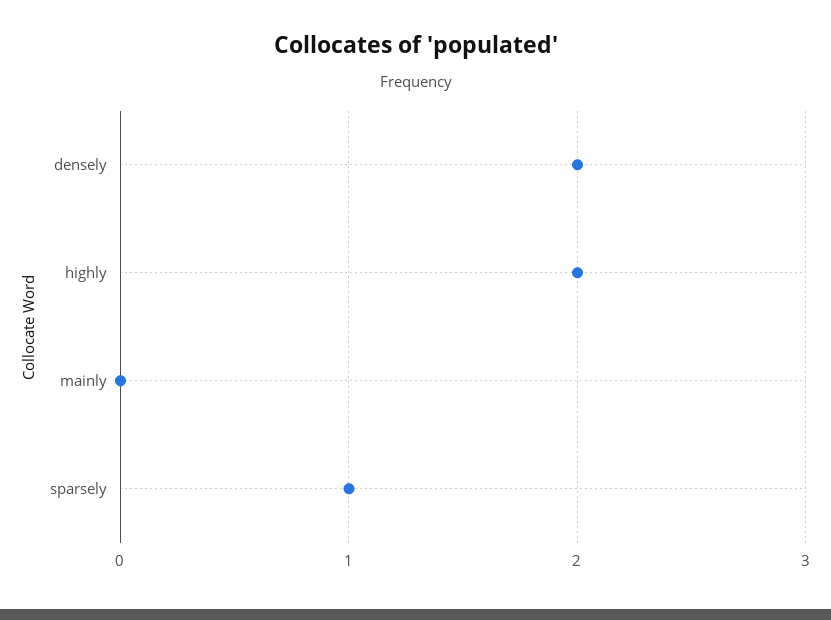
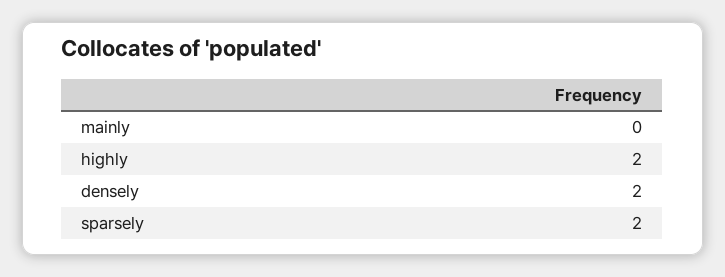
sparsely: 1 -> 2

